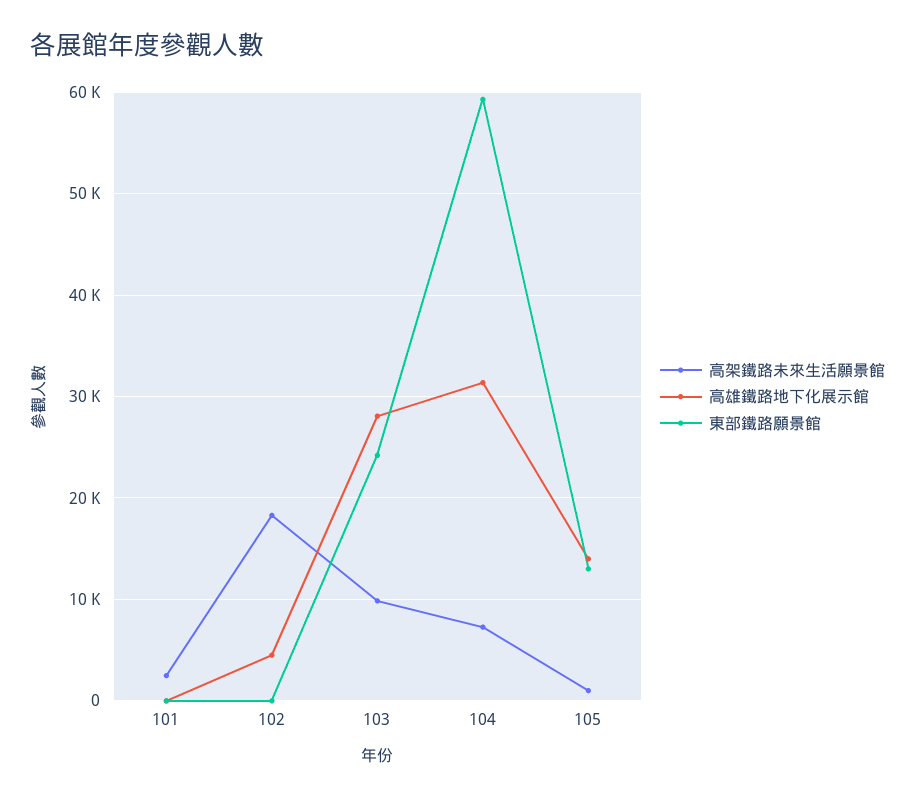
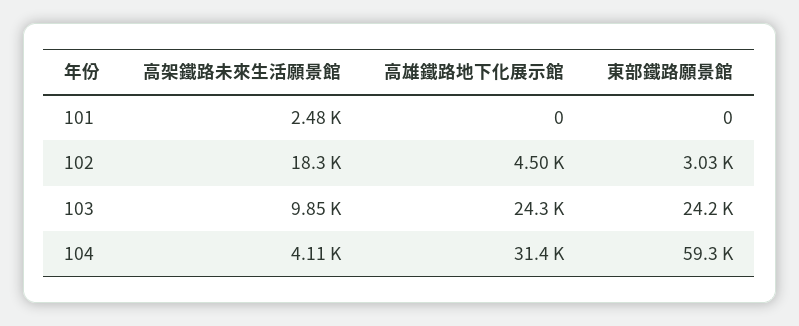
東部鐵路願景館, 102: 0 -> 3030
高雄鐵路地下化展示館, 103: 28000 -> 24300
高架鐵路未來生活願景館, 104: 7000 -> 4110
高架鐵路未來生活願景館, 105: 1000 -> none
高雄鐵路地下化展示館, 105: 14000 -> none
東部鐵路願景館, 105: 13000 -> none

